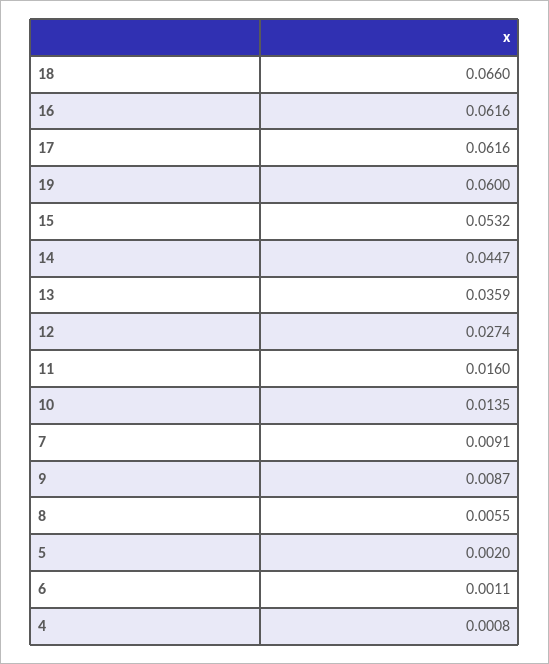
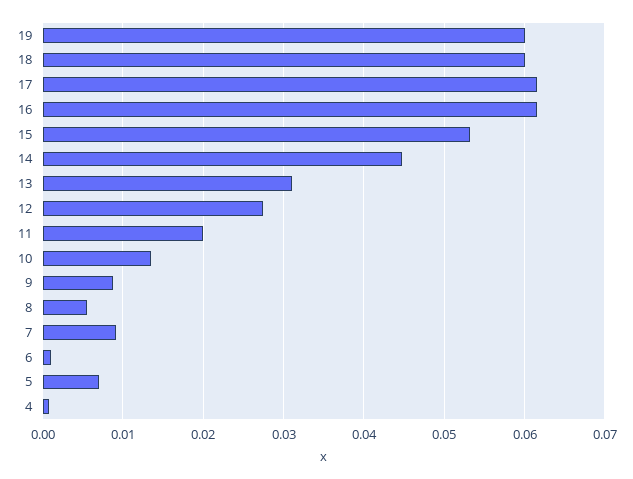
18: 0.066 -> 0.06
13: 0.0359 -> 0.031
11: 0.016 -> 0.02
5: 0.002 -> 0.007

